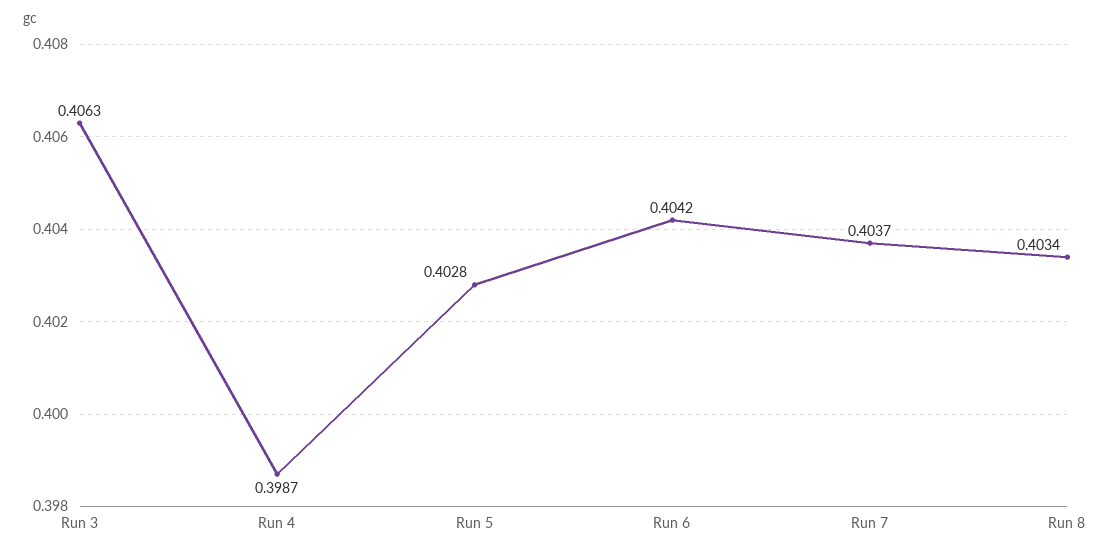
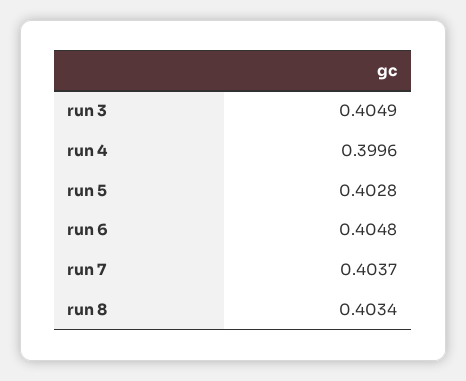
Run 3: 0.4063 -> 0.4049
Run 4: 0.3987 -> 0.3996
Run 6: 0.4042 -> 0.4048

